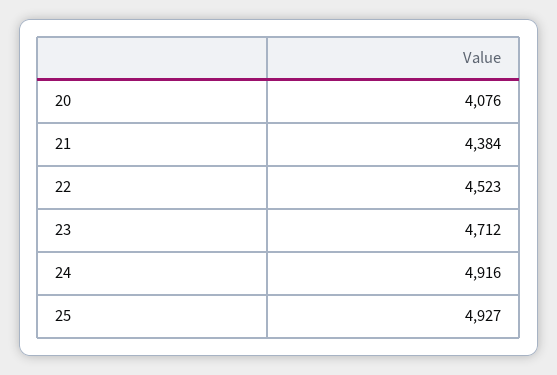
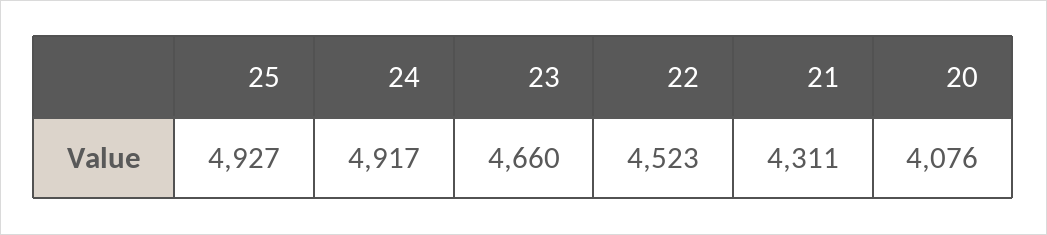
21: 4384 -> 4311
23: 4712 -> 4660
24: 4916 -> 4917

